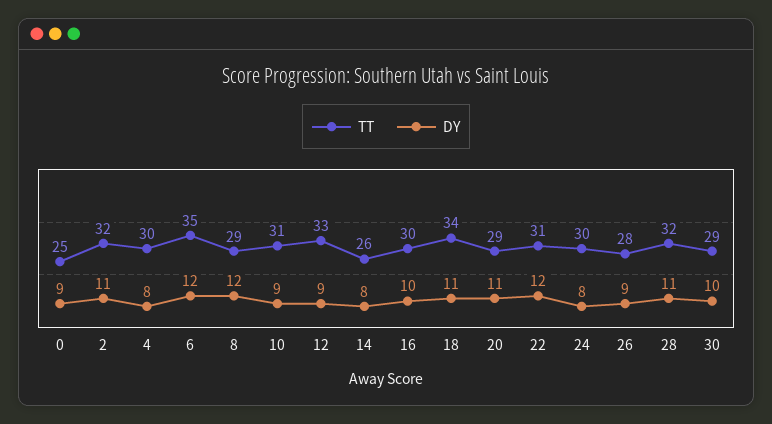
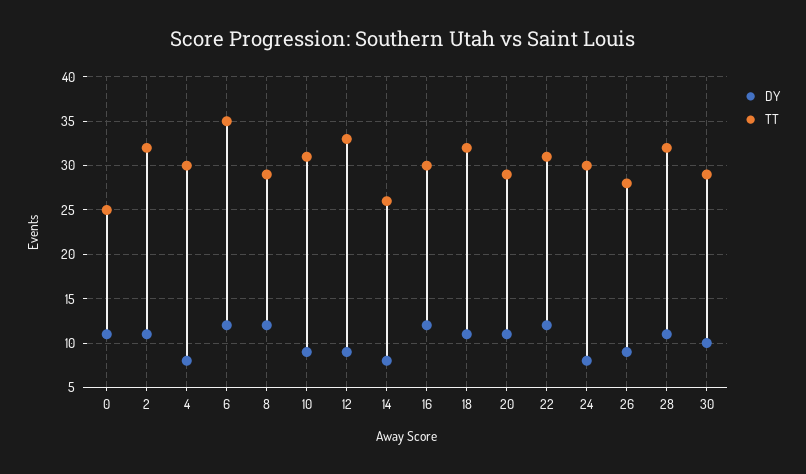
DY, 0: 9 -> 11
DY, 16: 10 -> 12
TT, 18: 34 -> 32

